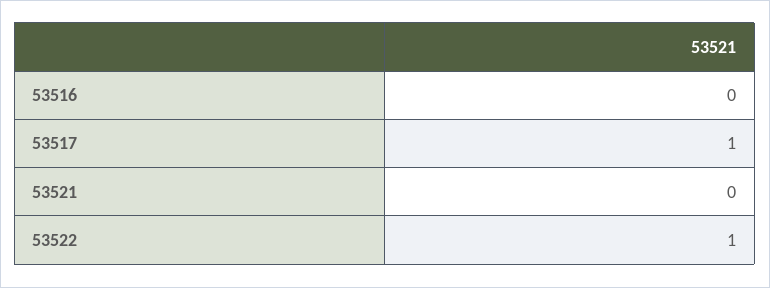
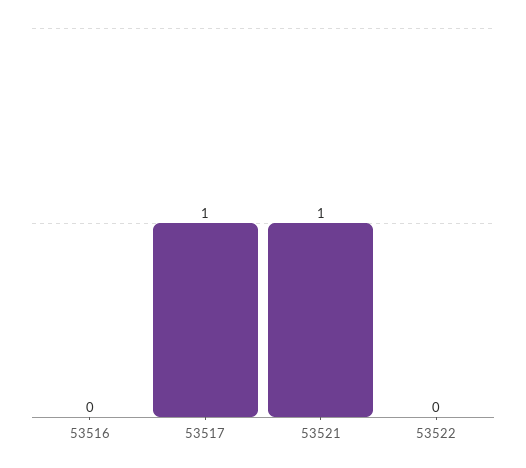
53521: 0 -> 1
53522: 1 -> 0

